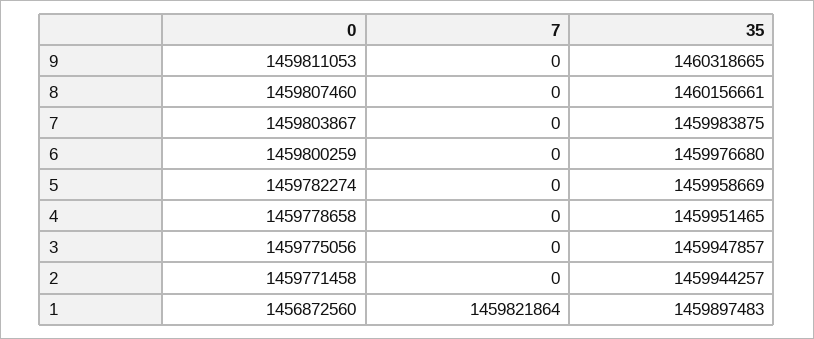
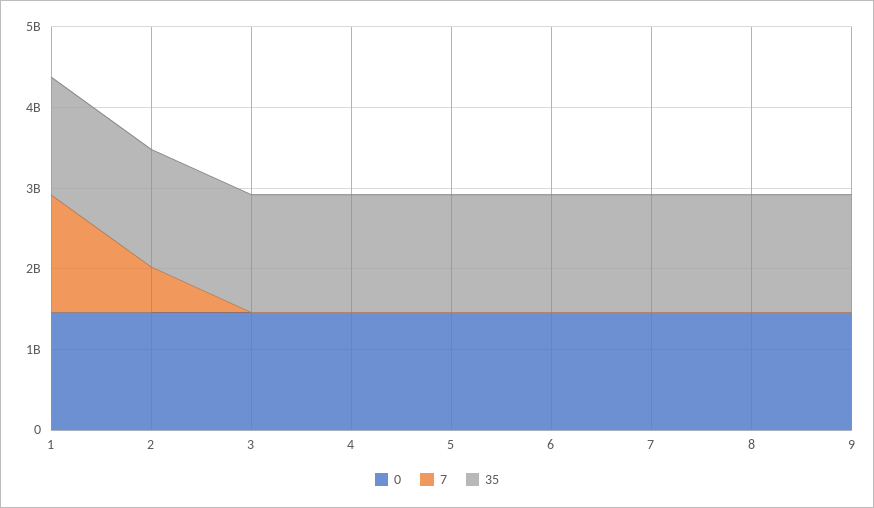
7, 2: 0 -> 600000000

